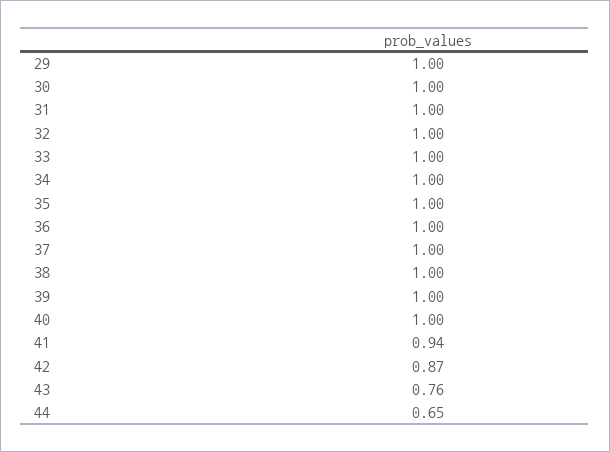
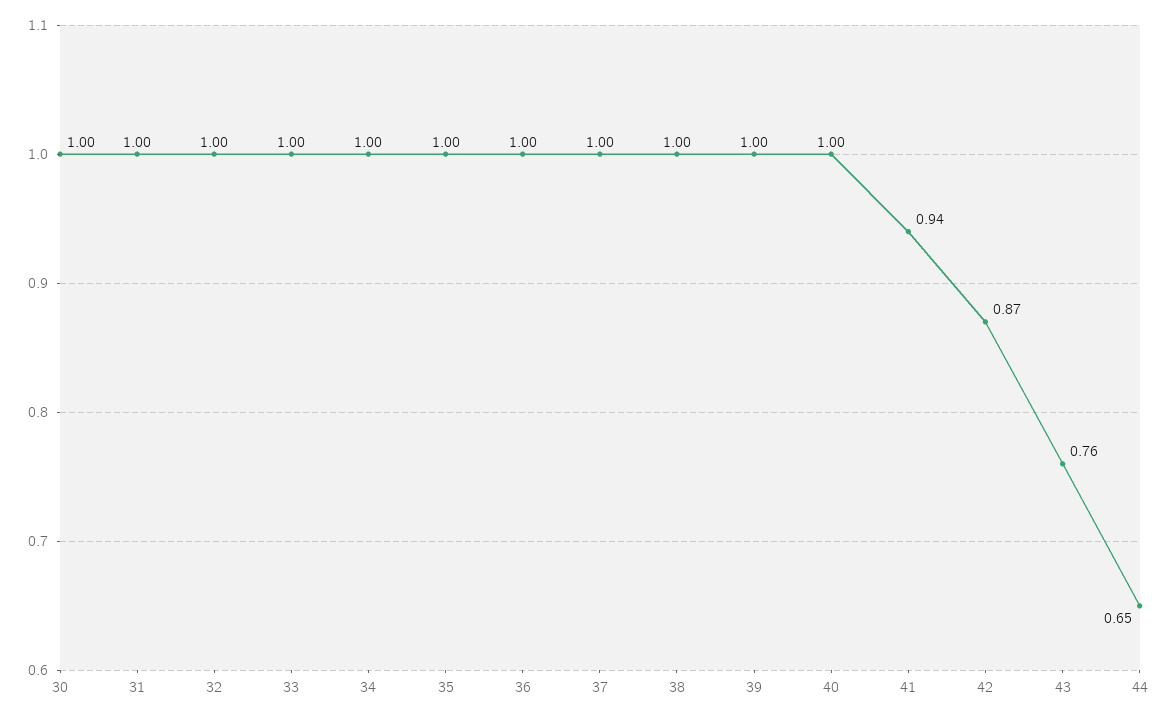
29: 1 -> none

